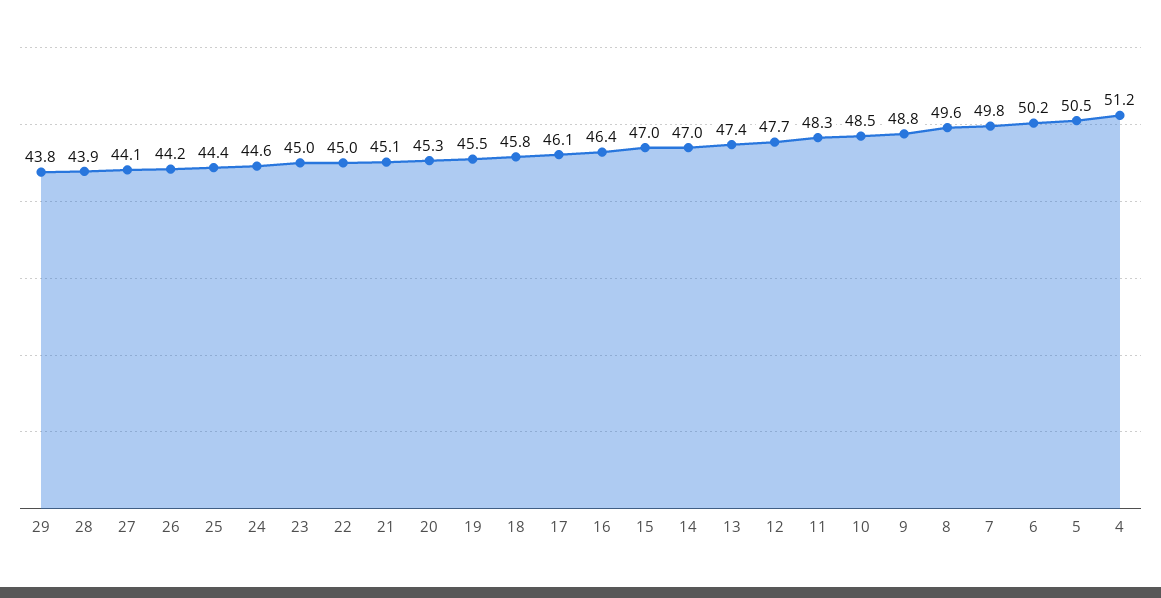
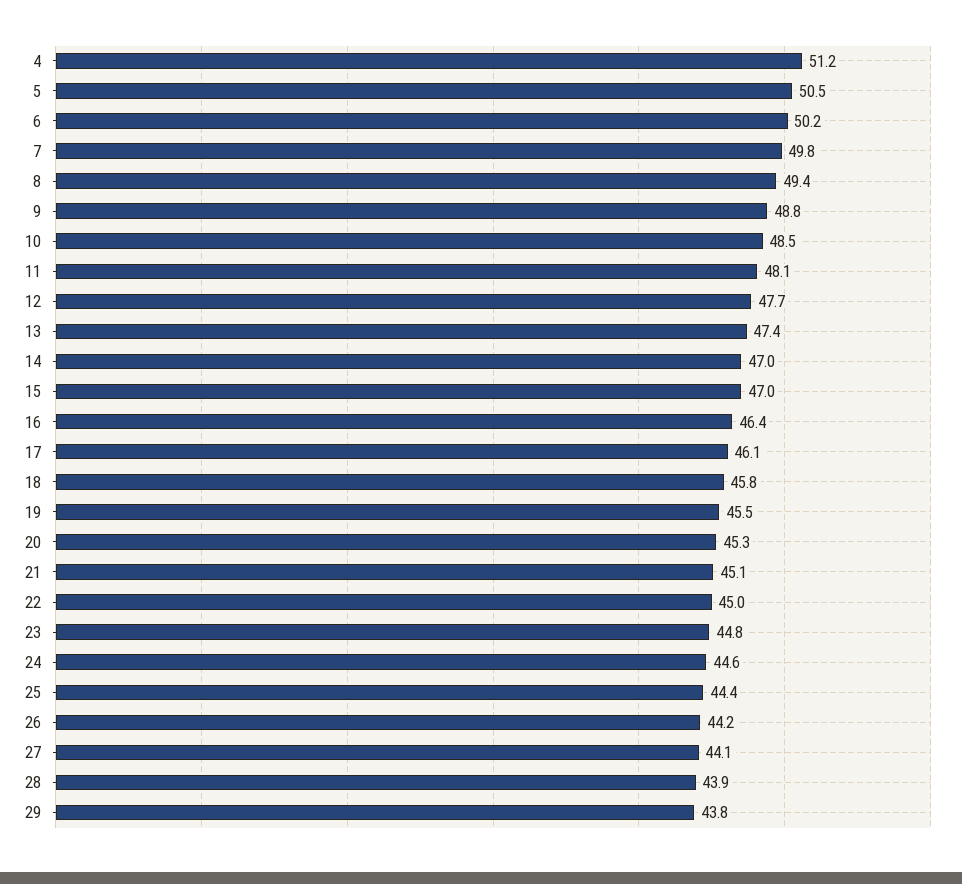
23: 45 -> 44.8
11: 48.3 -> 48.1
8: 49.6 -> 49.4

